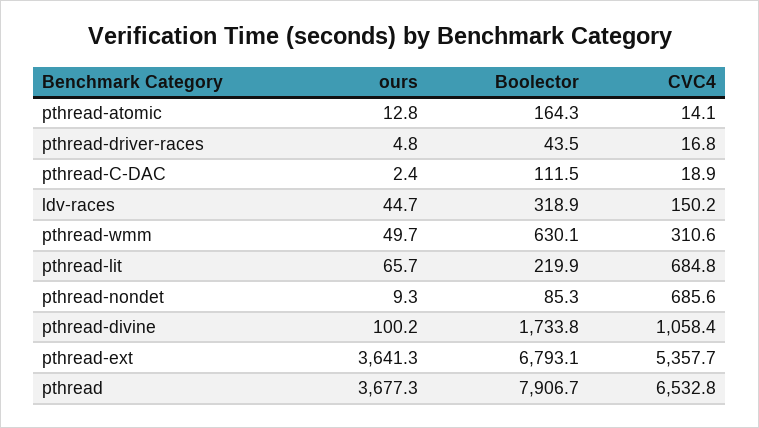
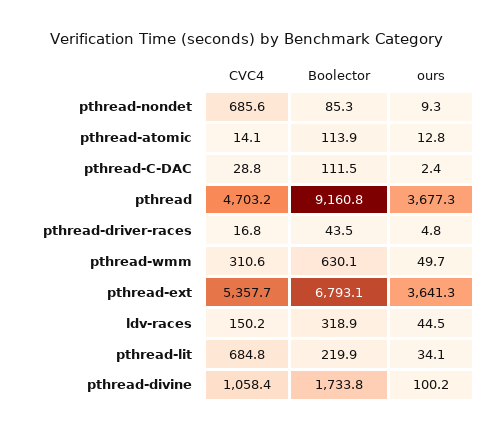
Boolector, pthread-atomic: 164.3 -> 113.9
CVC4, pthread-C-DAC: 18.9 -> 28.8
ours, ldv-races: 44.7 -> 44.5
ours, pthread-lit: 65.7 -> 34.1
Boolector, pthread: 7906.7 -> 9160.8
CVC4, pthread: 6532.8 -> 4703.2

